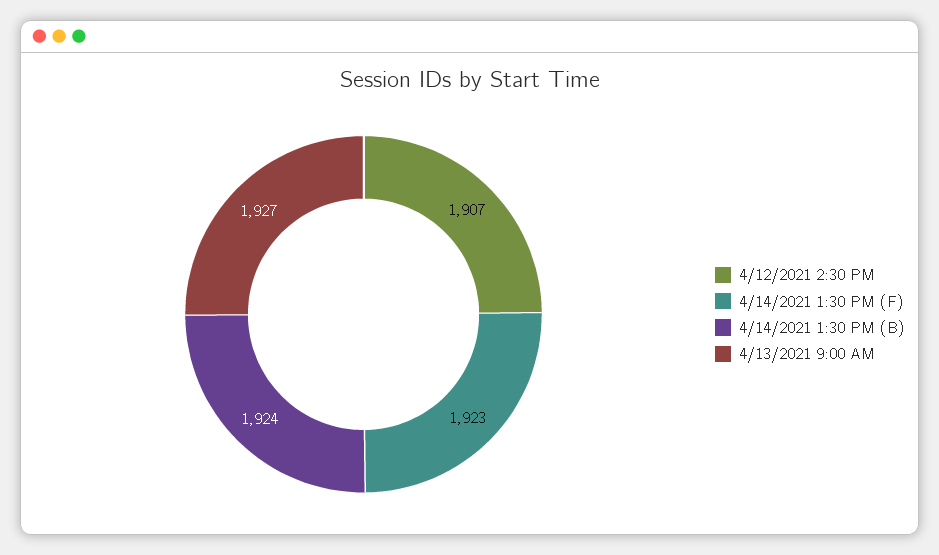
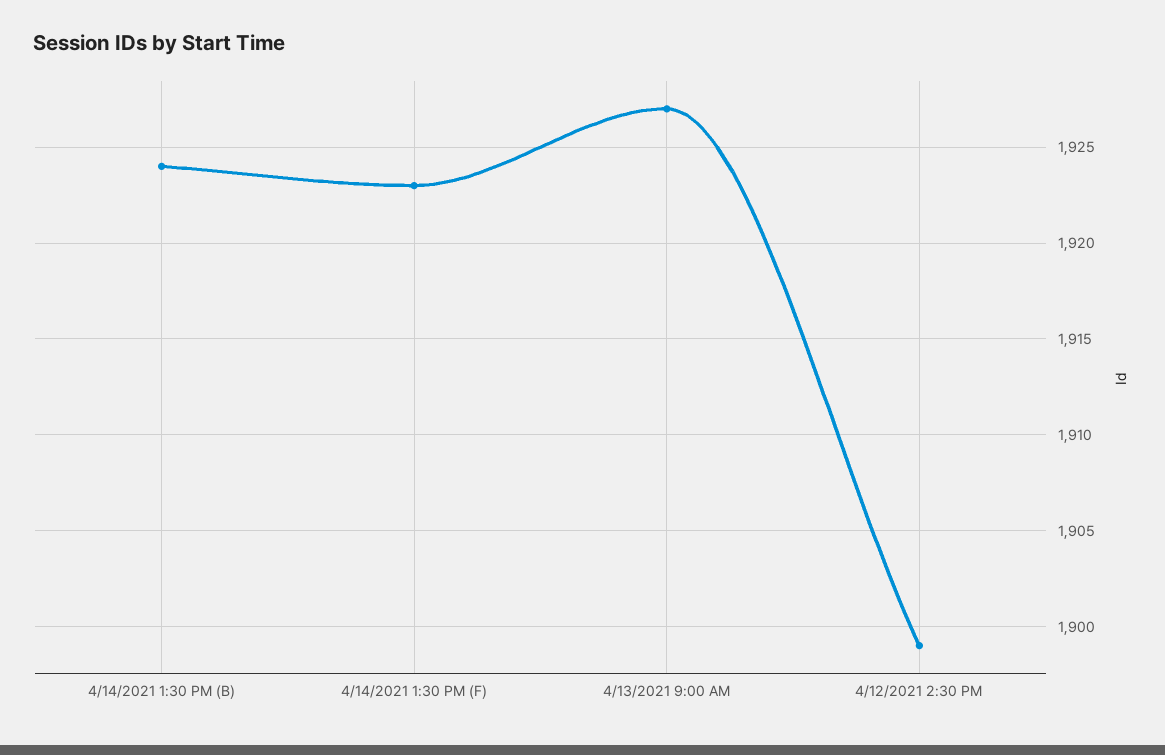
4/12/2021 2:30 PM: 1907 -> 1899

